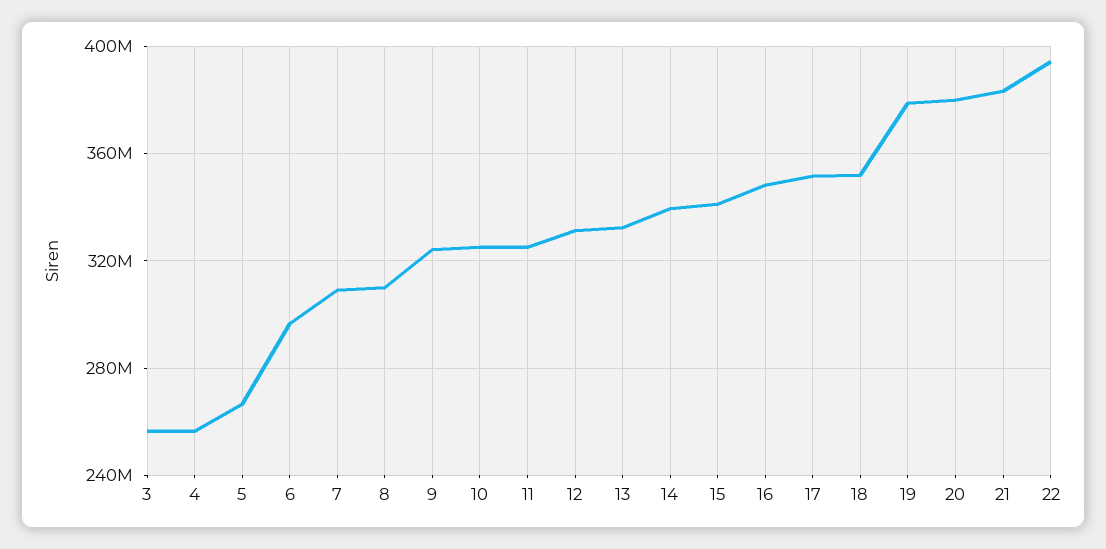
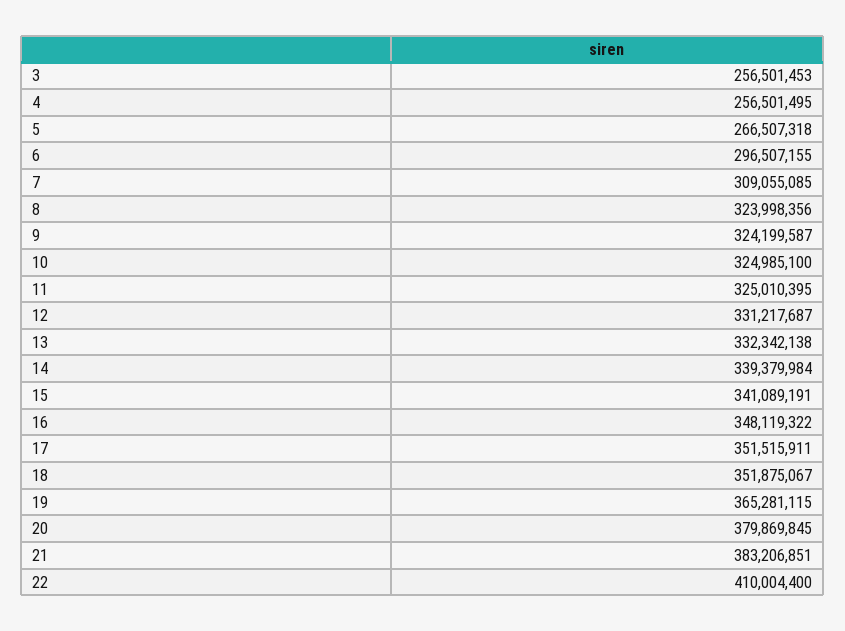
8: 310000000 -> 323998356
19: 380000000 -> 365281115
22: 395000000 -> 410004400

